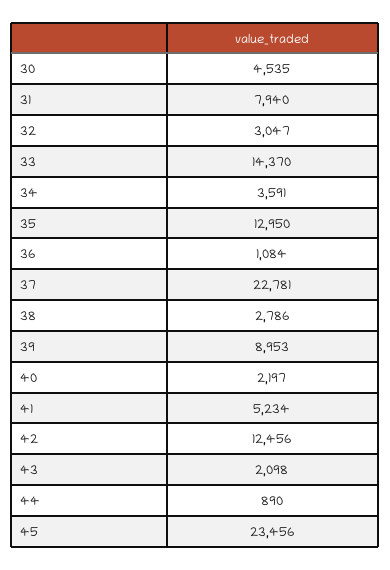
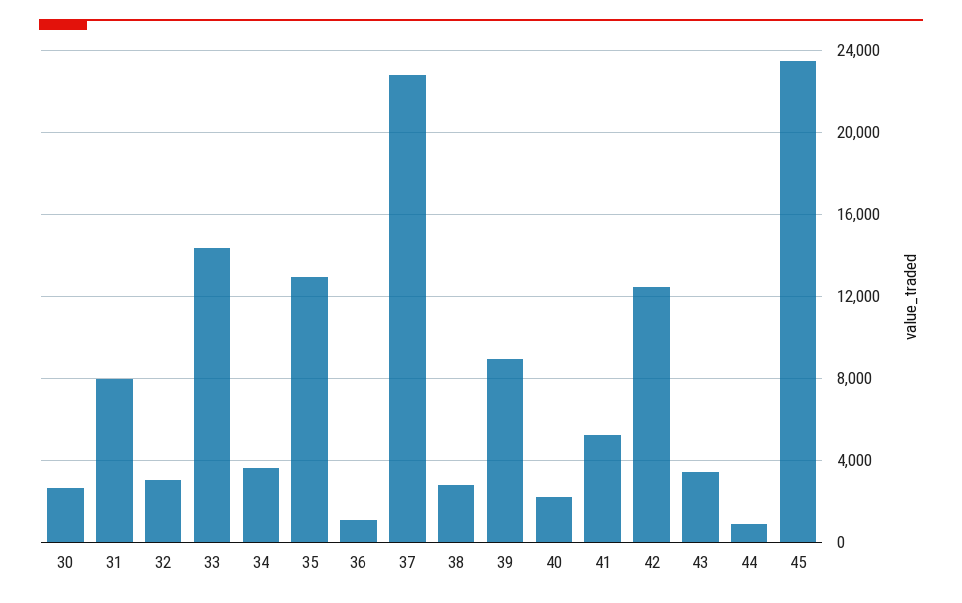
30: 4535 -> 2500
43: 2098 -> 3500

